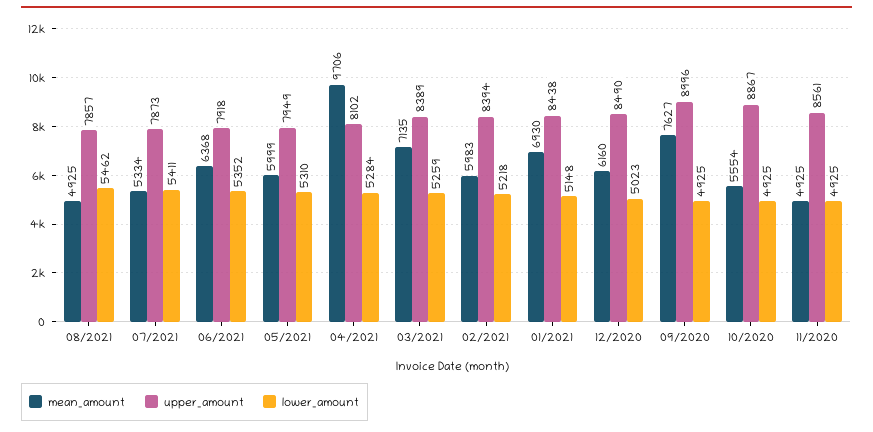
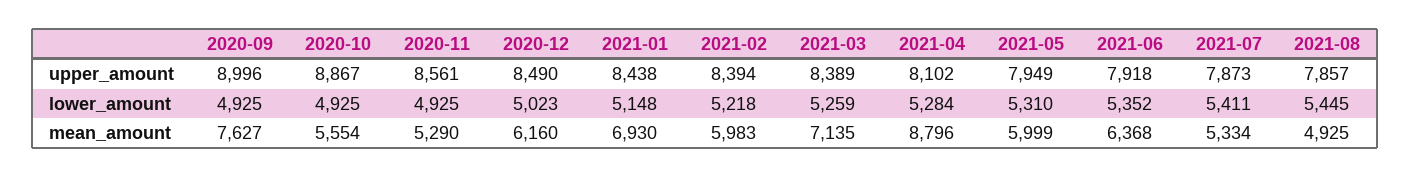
lower_amount, 08/2021: 5462 -> 5445
mean_amount, 04/2021: 9706 -> 8796
mean_amount, 11/2020: 4925 -> 5290

